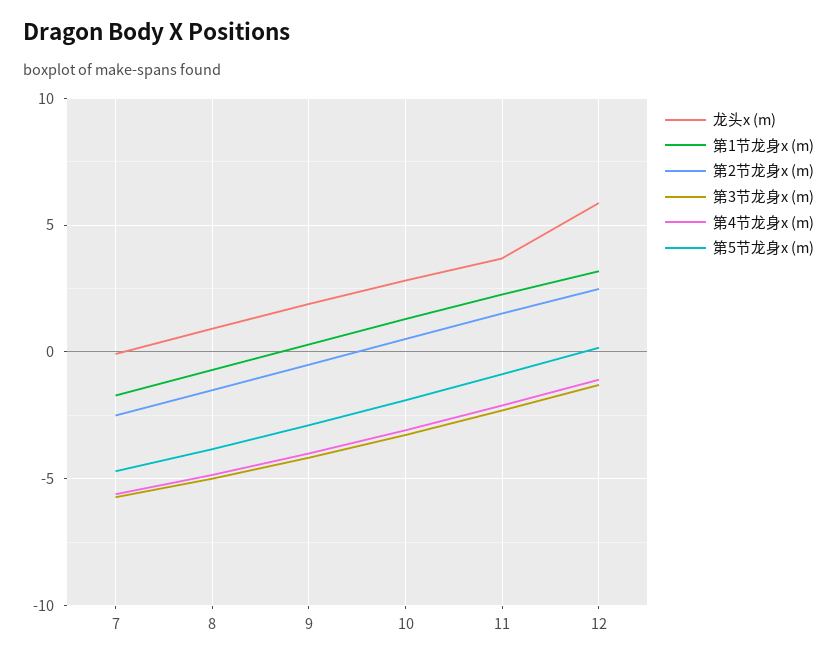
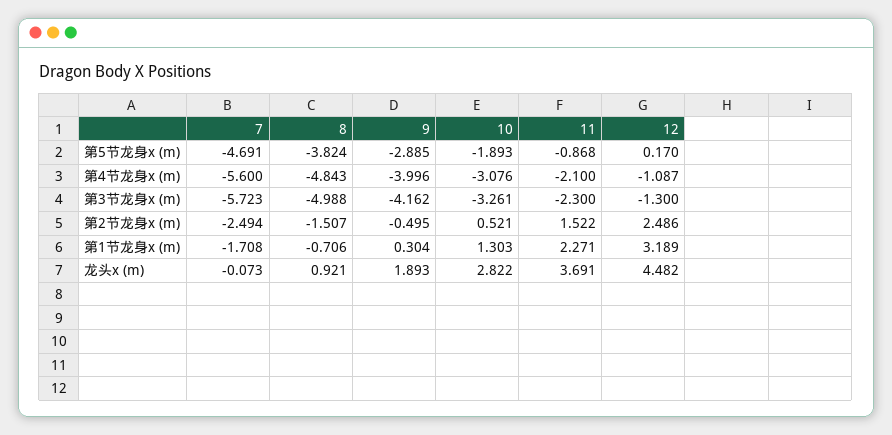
龙头x (m), 12: 6 -> 4.482

